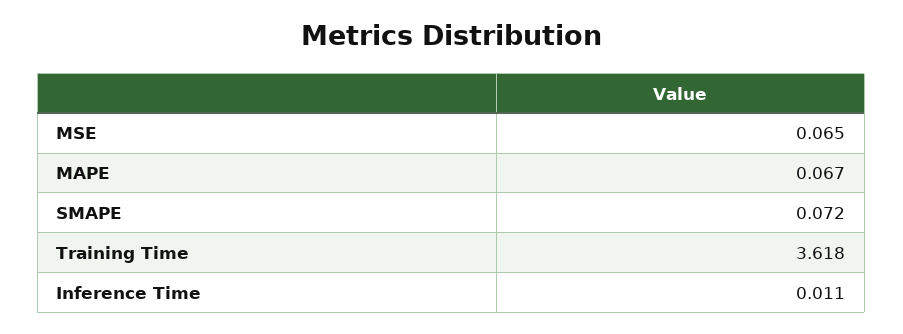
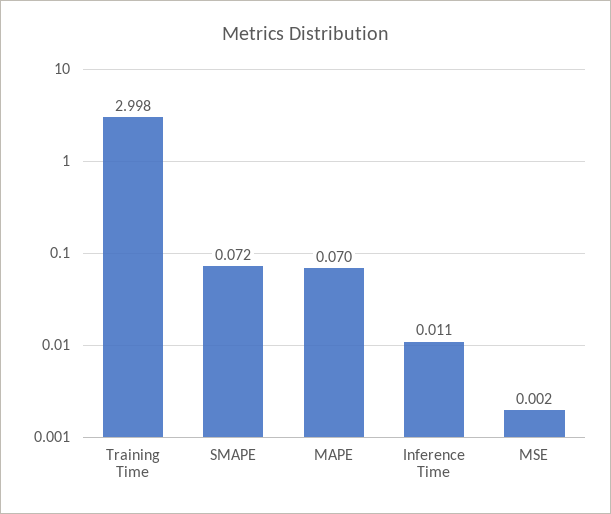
MSE: 0.065 -> 0.002
MAPE: 0.067 -> 0.07
Training Time: 3.618 -> 2.998

